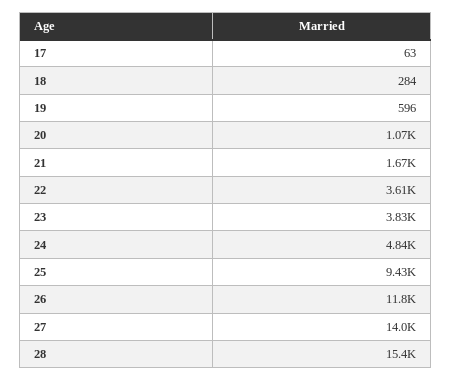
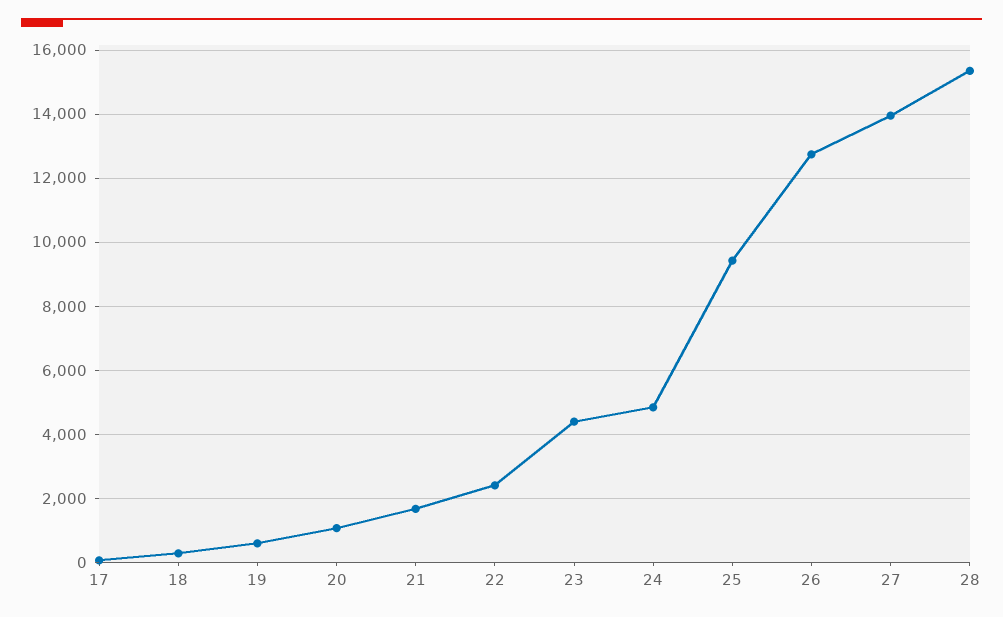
22: 3610 -> 2400
23: 3830 -> 4400
26: 11800 -> 12800

